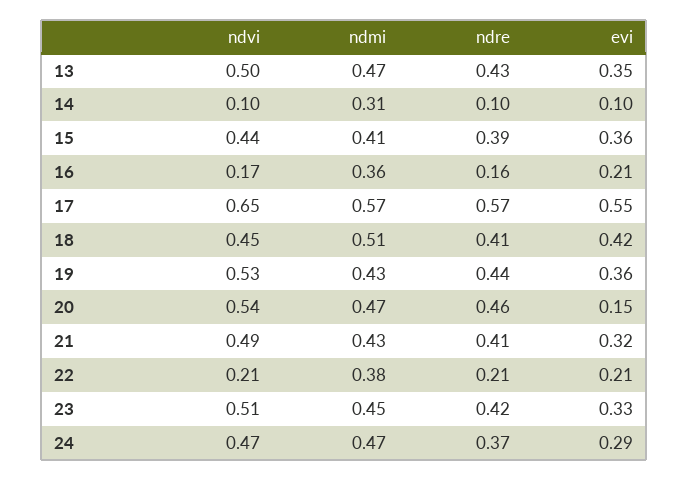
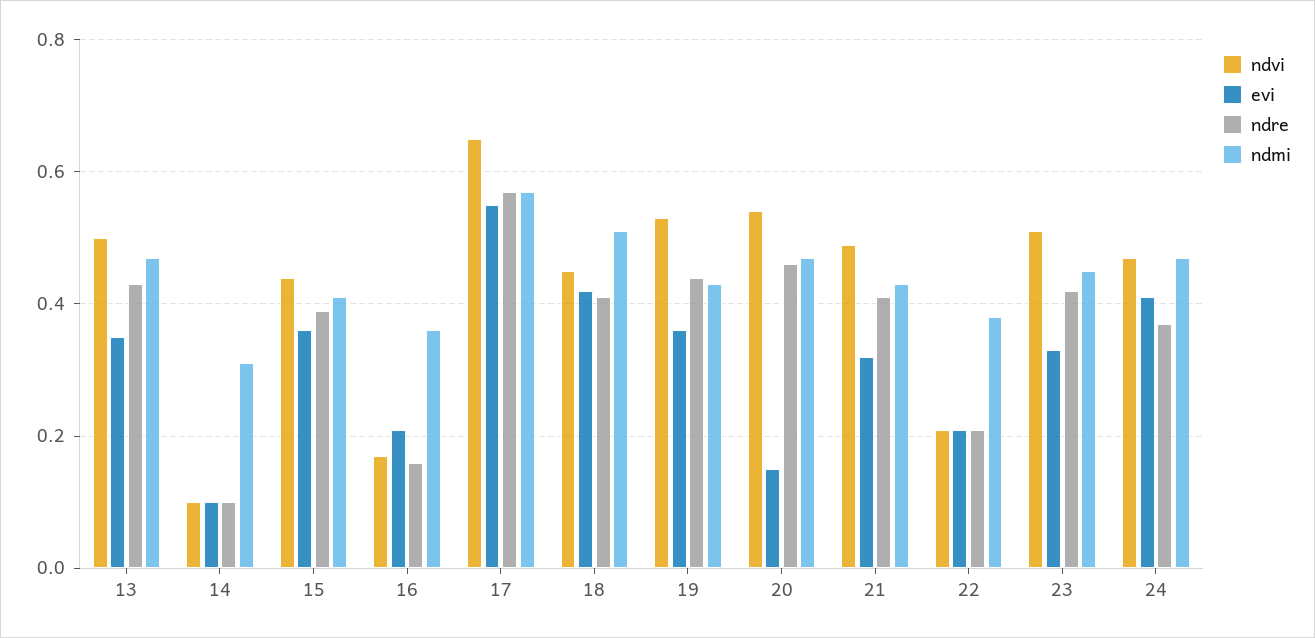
evi, 24: 0.29 -> 0.4

